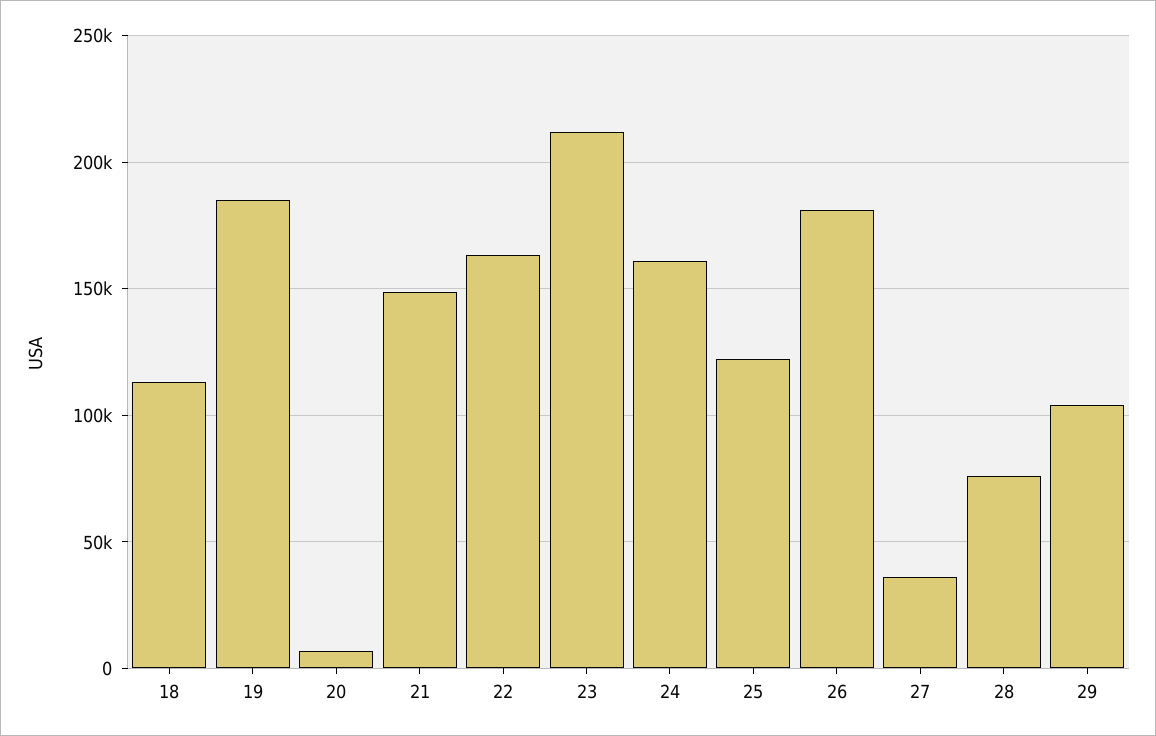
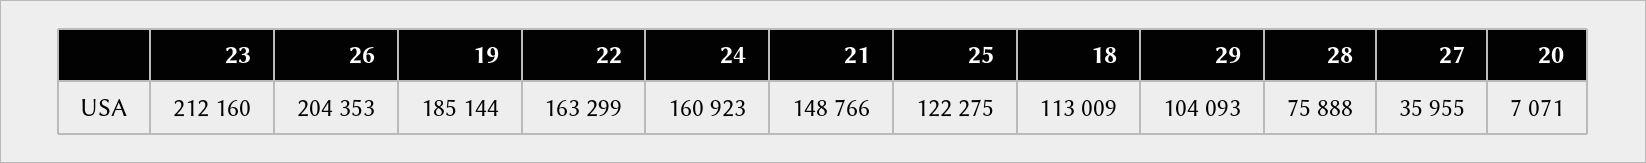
26: 180000 -> 204353

